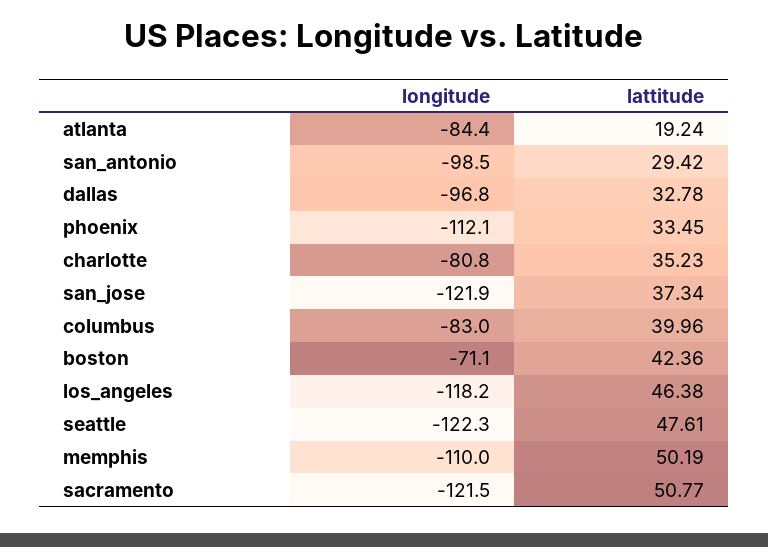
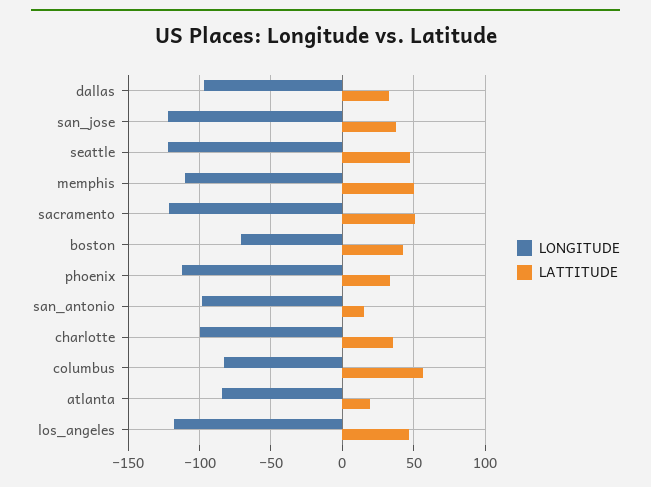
lattitude, san_antonio: 29.42 -> 15
longitude, charlotte: -80.8 -> -100
lattitude, columbus: 39.96 -> 55

